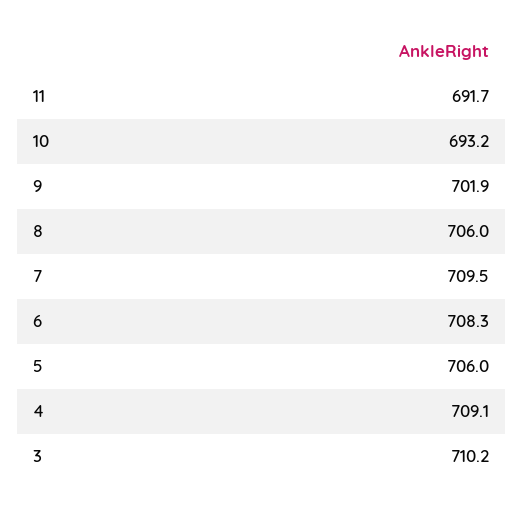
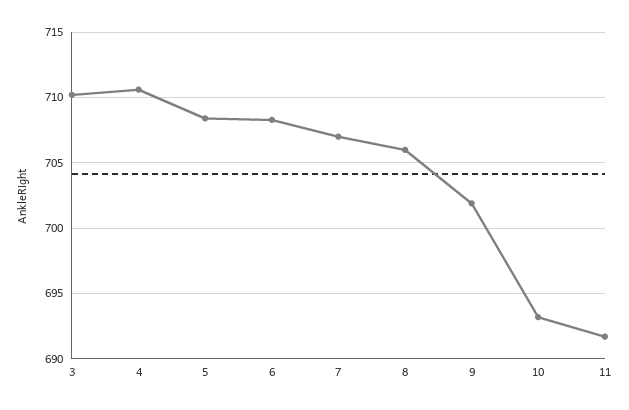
7: 709.5 -> 707
5: 706 -> 708.5
4: 709.1 -> 710.5

